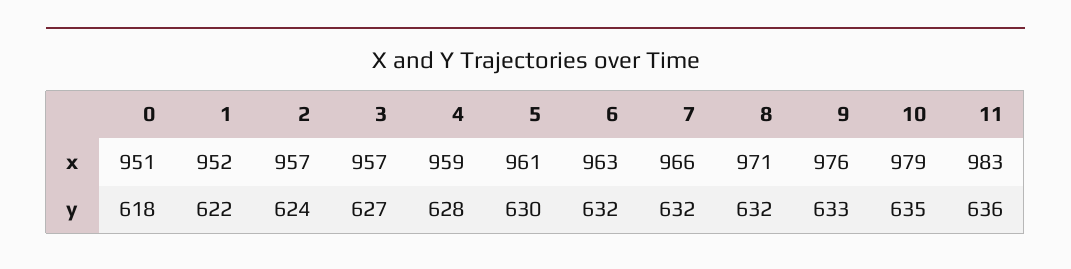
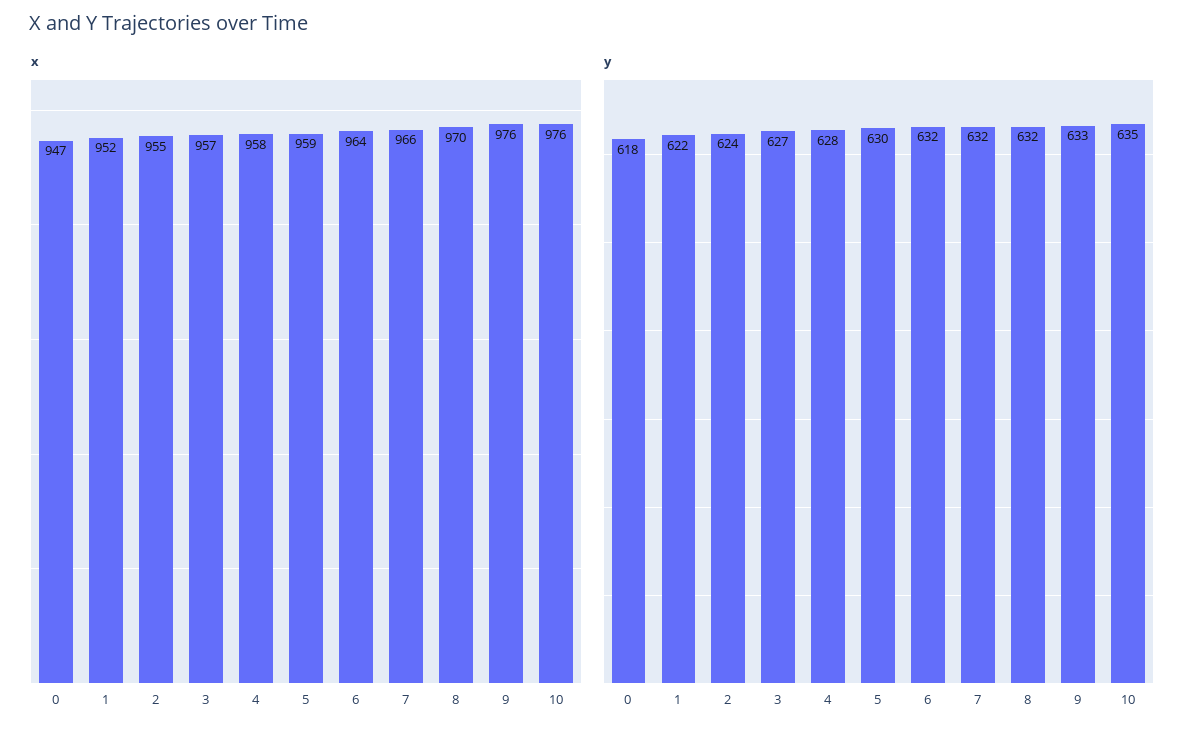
x, 0: 951 -> 947
x, 2: 957 -> 955
x, 4: 959 -> 958
x, 5: 961 -> 959
x, 6: 963 -> 964
x, 8: 971 -> 970
x, 10: 979 -> 976
x, 11: 983 -> none
y, 11: 636 -> none

